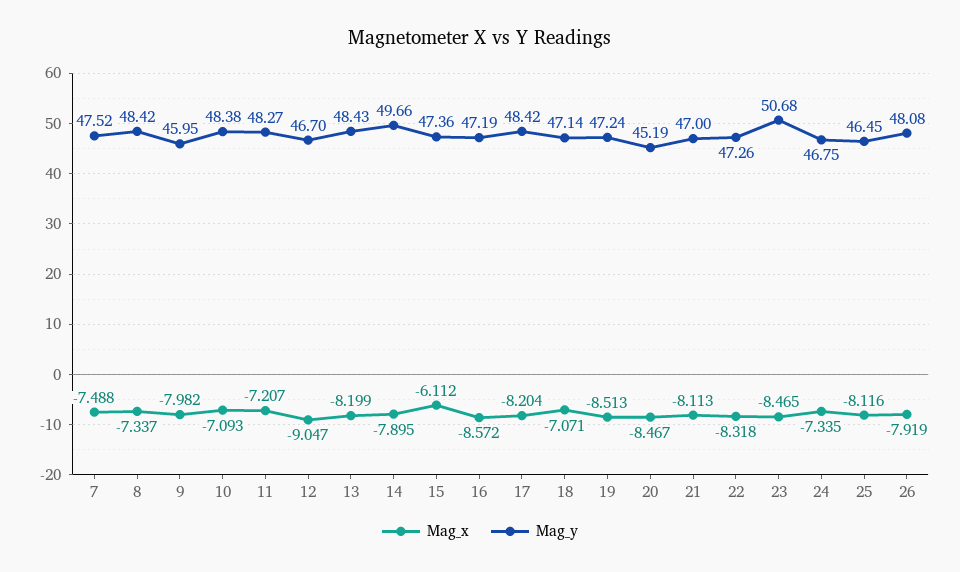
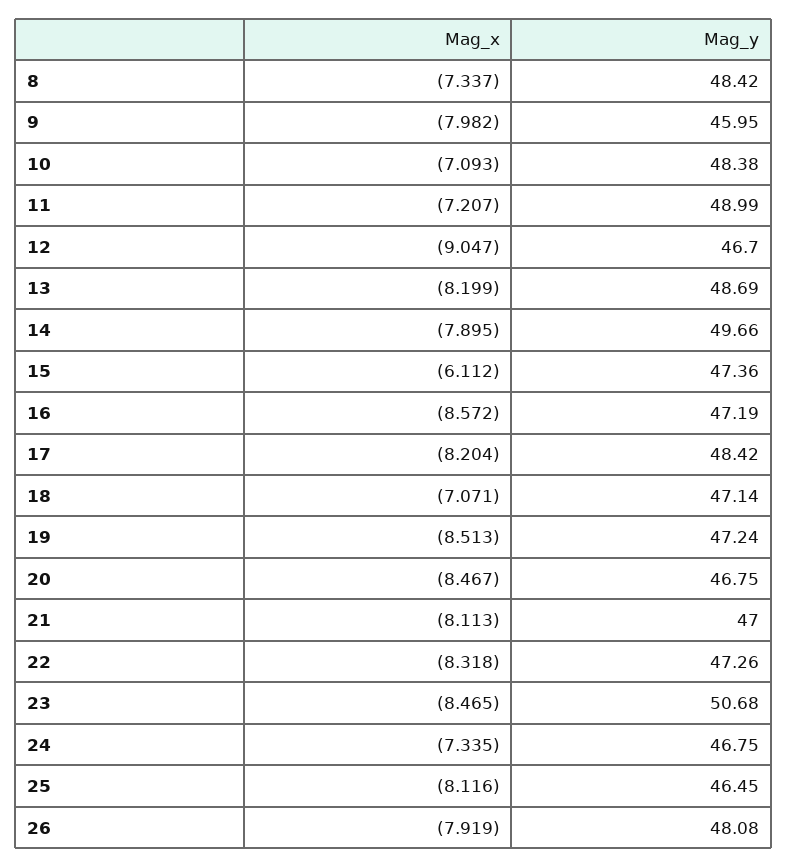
Mag_x, 7: -7.488 -> none
Mag_y, 7: 47.52 -> none
Mag_y, 11: 48.27 -> 48.99
Mag_y, 13: 48.43 -> 48.69
Mag_y, 20: 45.19 -> 46.75

